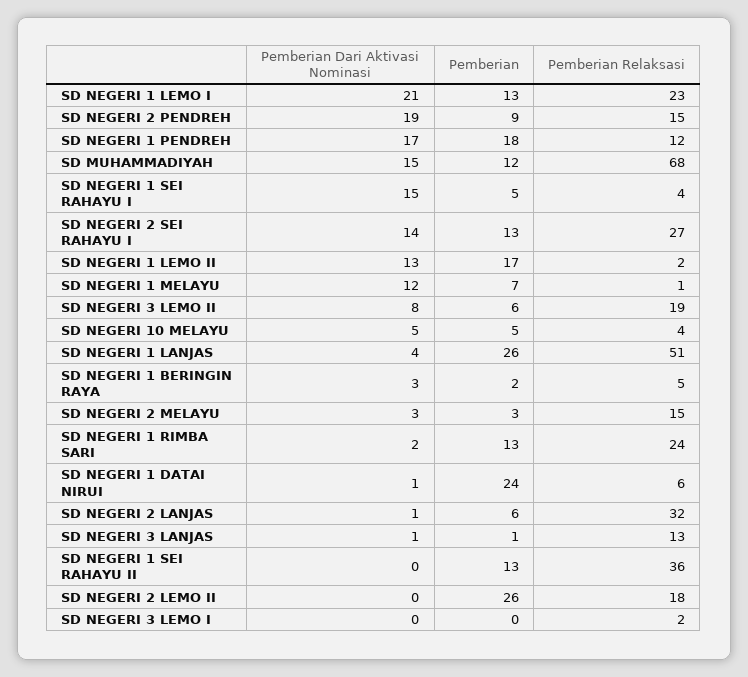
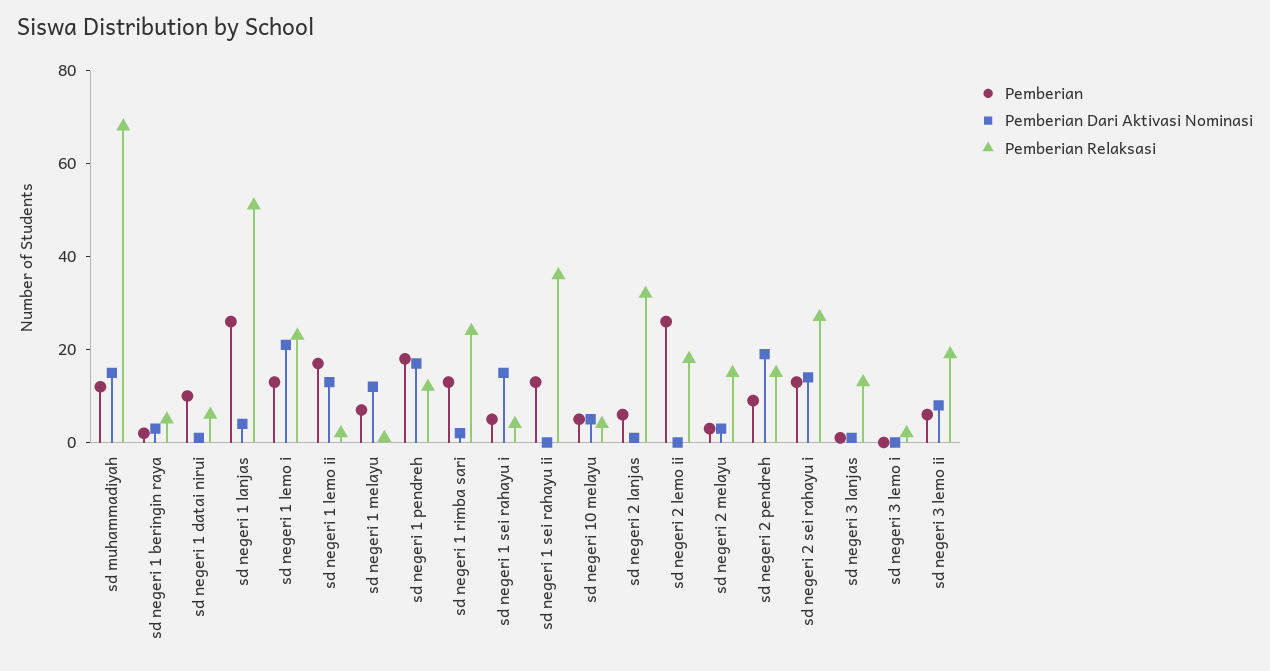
Pemberian, SD NEGERI 1 DATAI NIRUI: 24 -> 10

